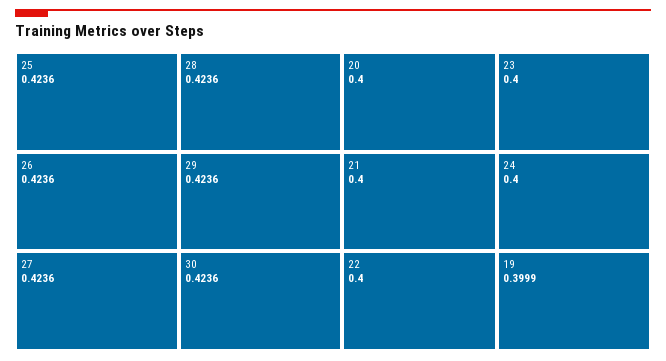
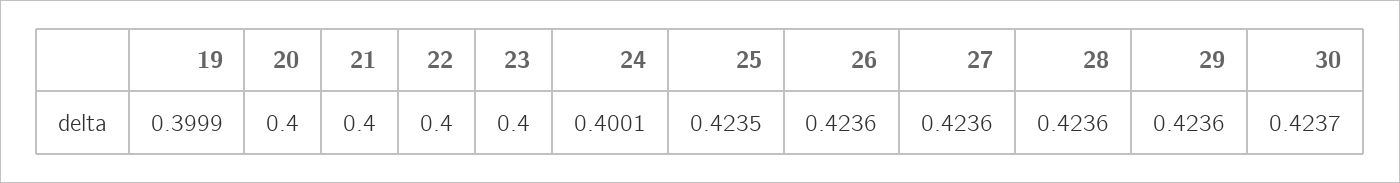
25: 0.4236 -> 0.4235
30: 0.4236 -> 0.4237
24: 0.4 -> 0.4001

